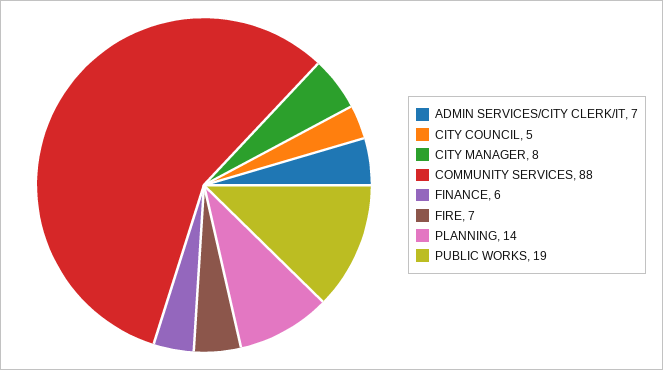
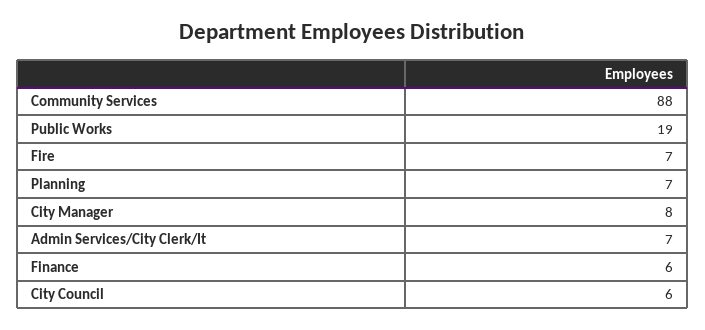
CITY COUNCIL: 5 -> 6
PLANNING: 14 -> 7

